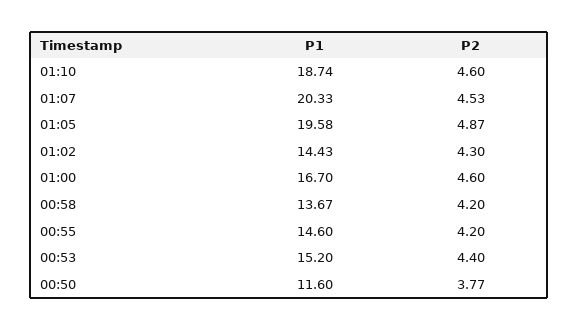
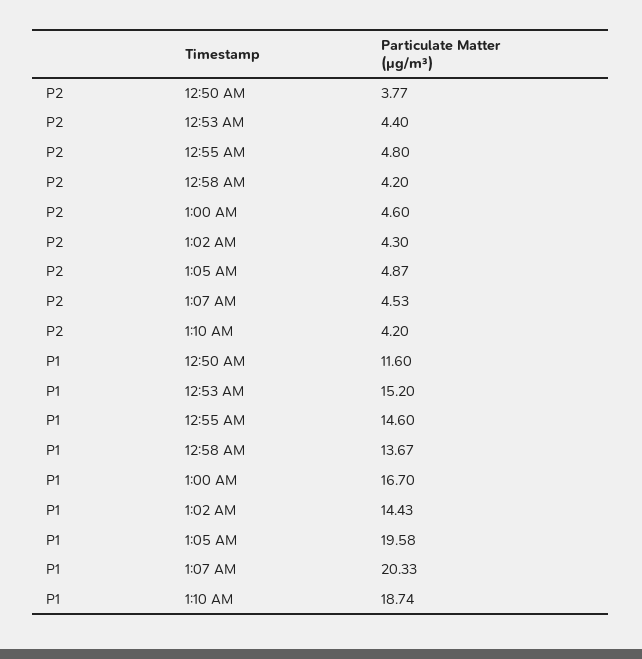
P2, 01:10: 4.6 -> 4.2
P2, 00:55: 4.2 -> 4.8

